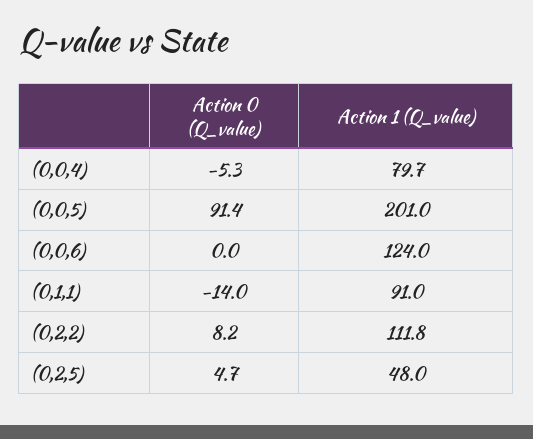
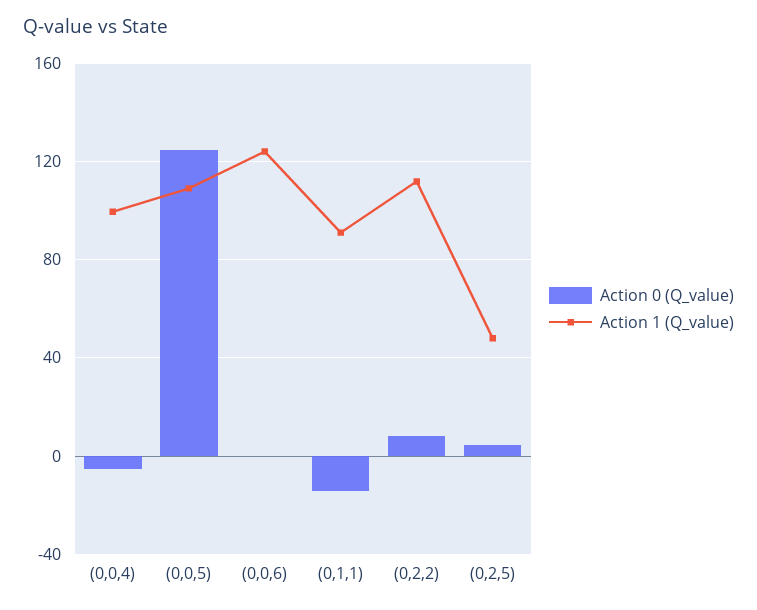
Action 1 (Q_value), (0,0,4): 79.7 -> 100
Action 0 (Q_value), (0,0,5): 91.4 -> 125
Action 1 (Q_value), (0,0,5): 201 -> 110

